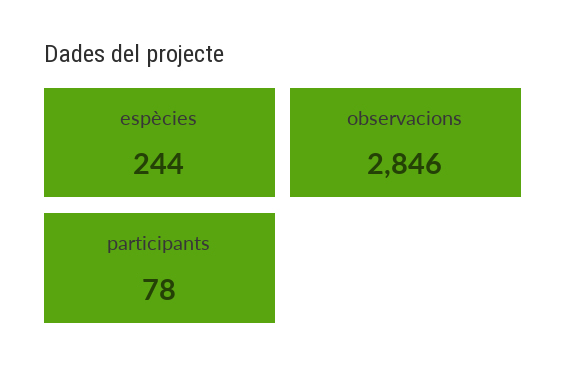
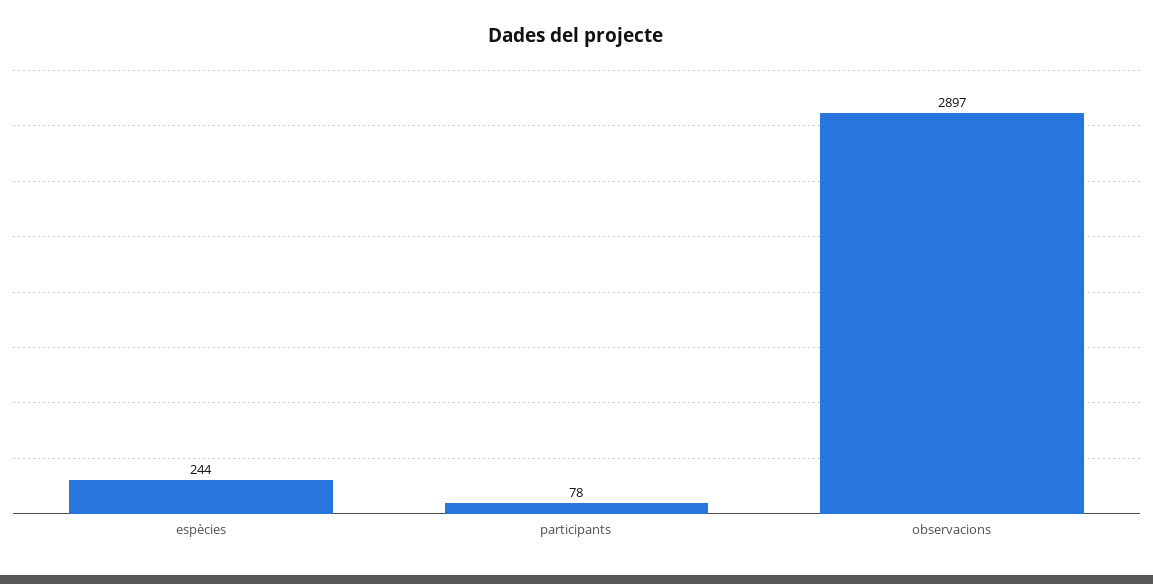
observacions: 2846 -> 2897

